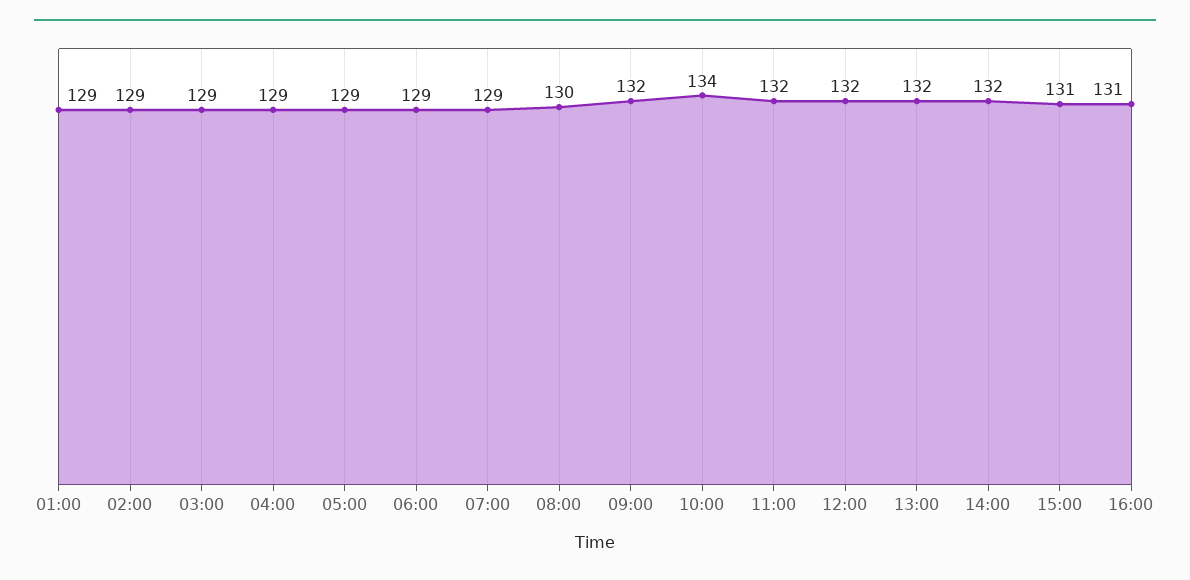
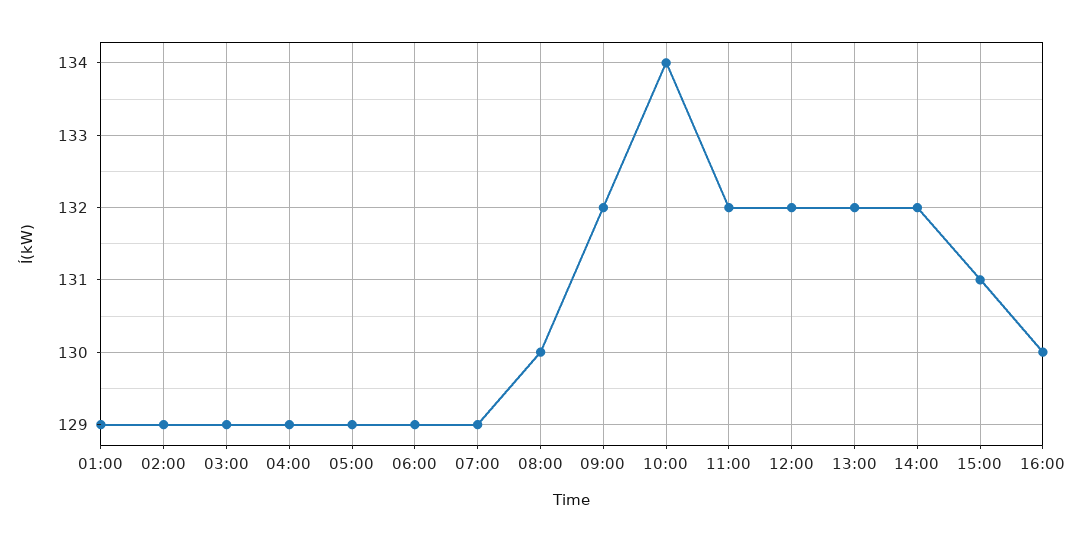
16:00: 131 -> 130

